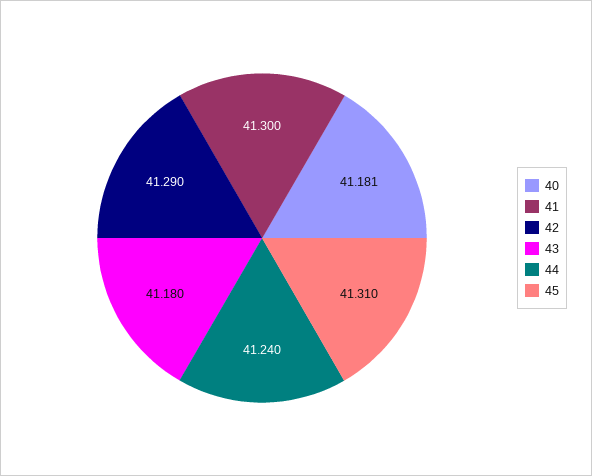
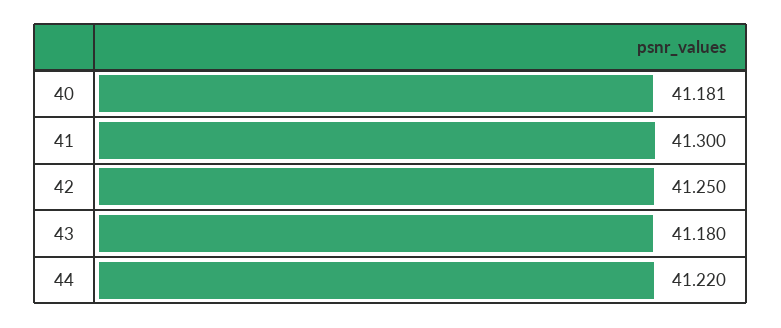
42: 41.29 -> 41.25
44: 41.24 -> 41.22
45: 41.31 -> none

